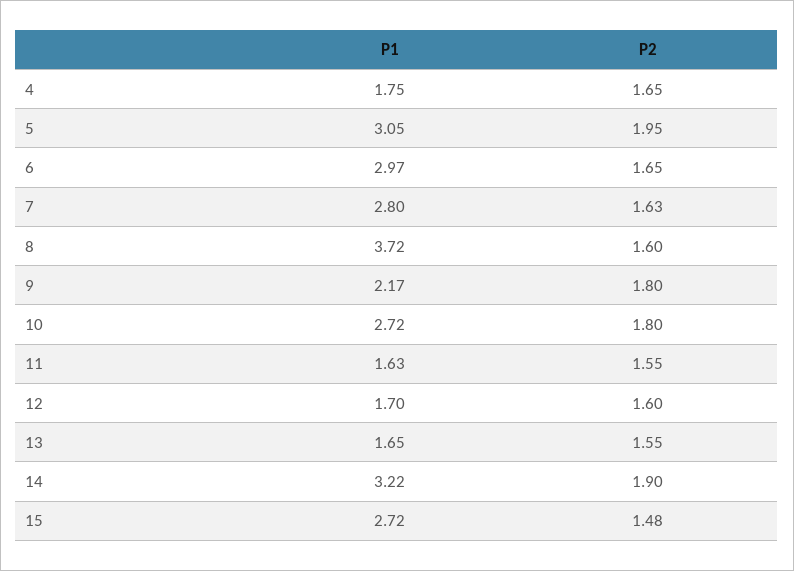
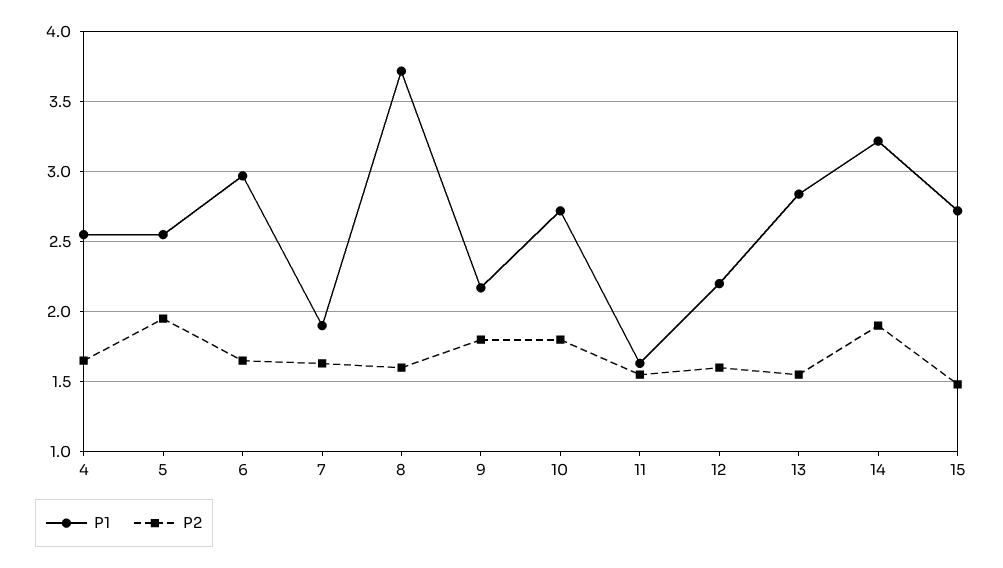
P1, 4: 1.75 -> 2.55
P1, 5: 3.05 -> 2.55
P1, 7: 2.8 -> 1.9
P1, 12: 1.7 -> 2.2
P1, 13: 1.65 -> 2.85

